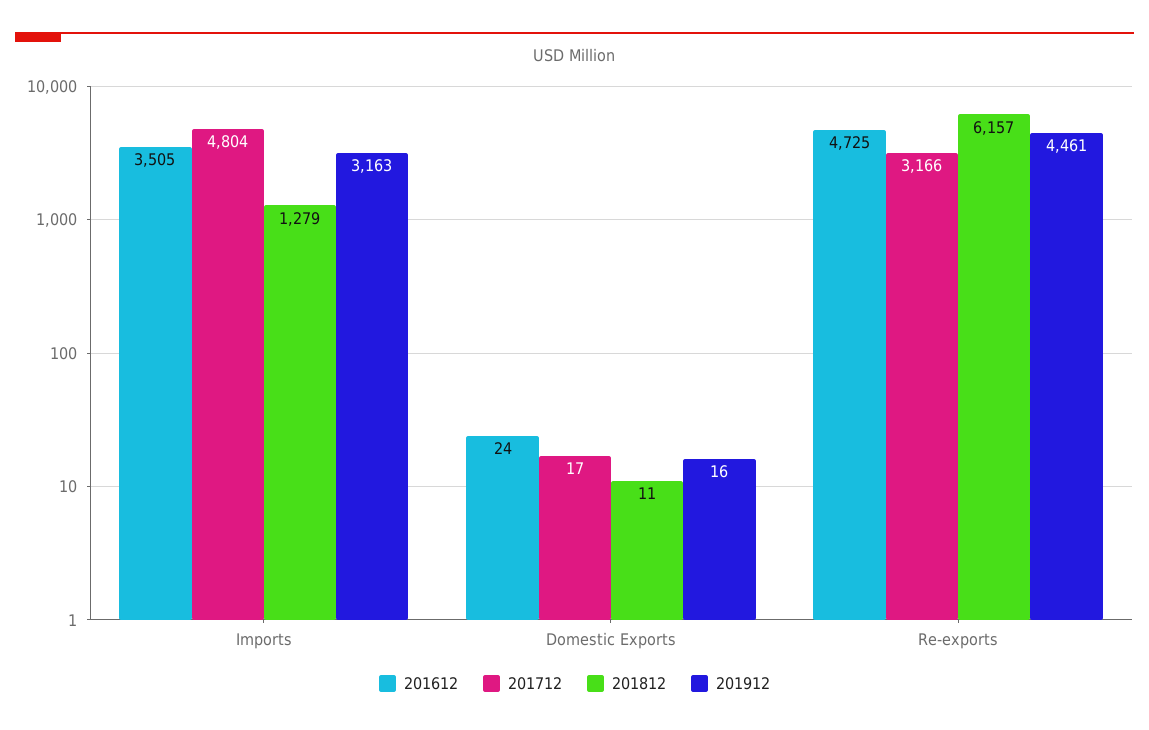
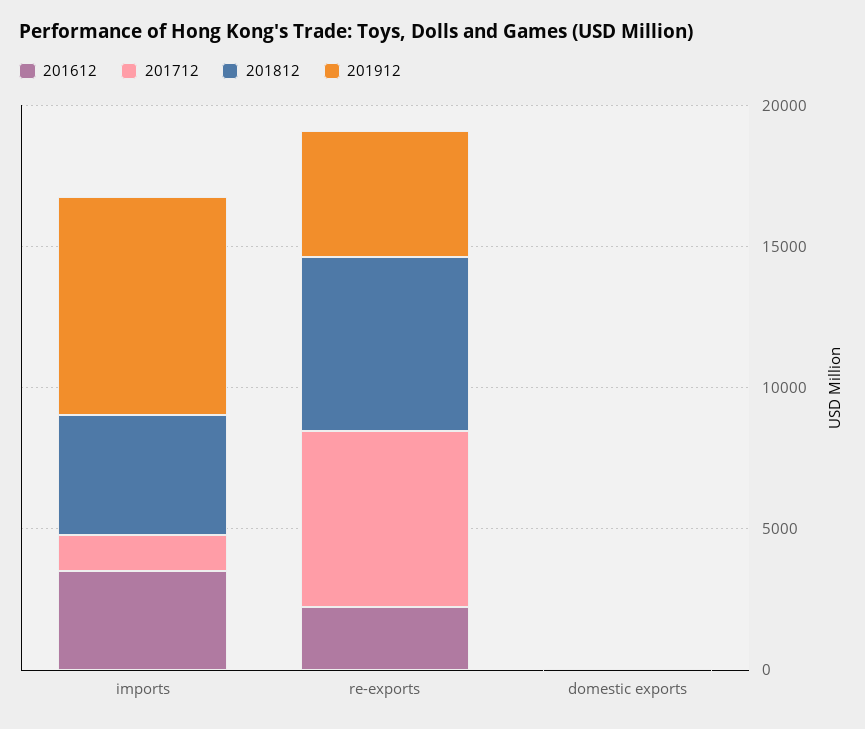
201712, Imports: 4804 -> 1000
201812, Imports: 1279 -> 4000
201912, Imports: 3163 -> 8000
201612, Re-exports: 4725 -> 2000
201712, Re-exports: 3166 -> 6000

